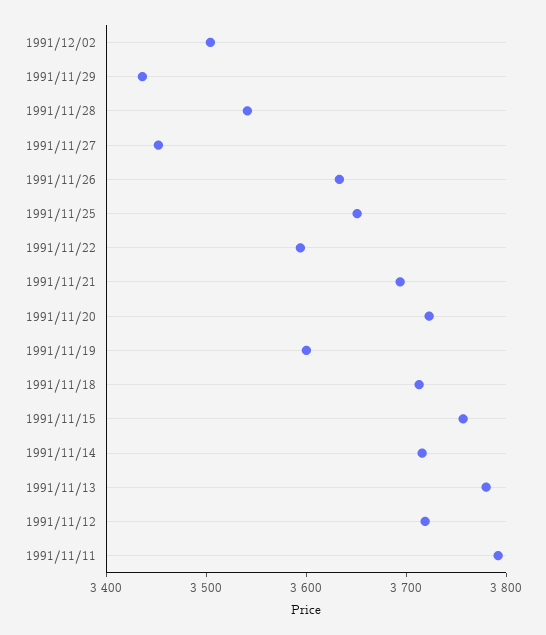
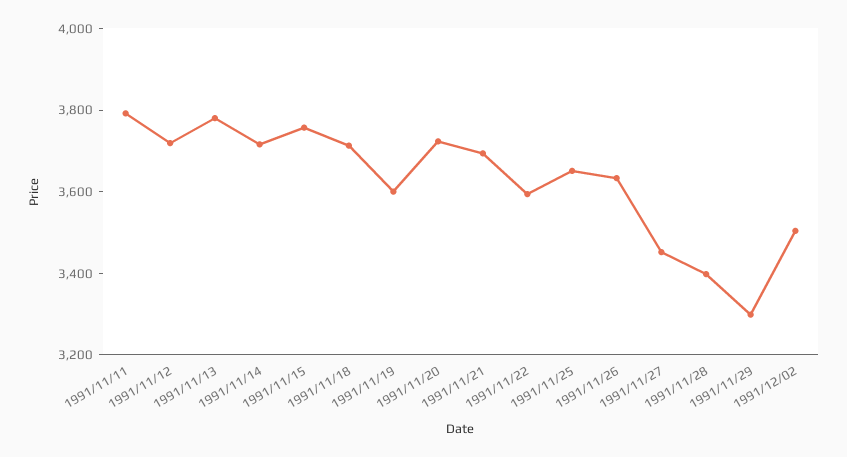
1991/11/29: 3440 -> 3300
1991/11/28: 3540 -> 3400

